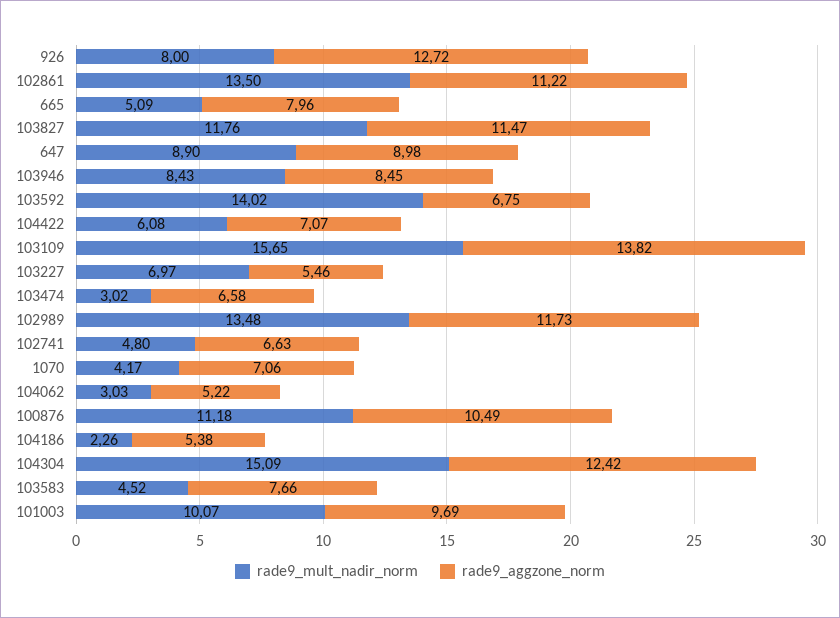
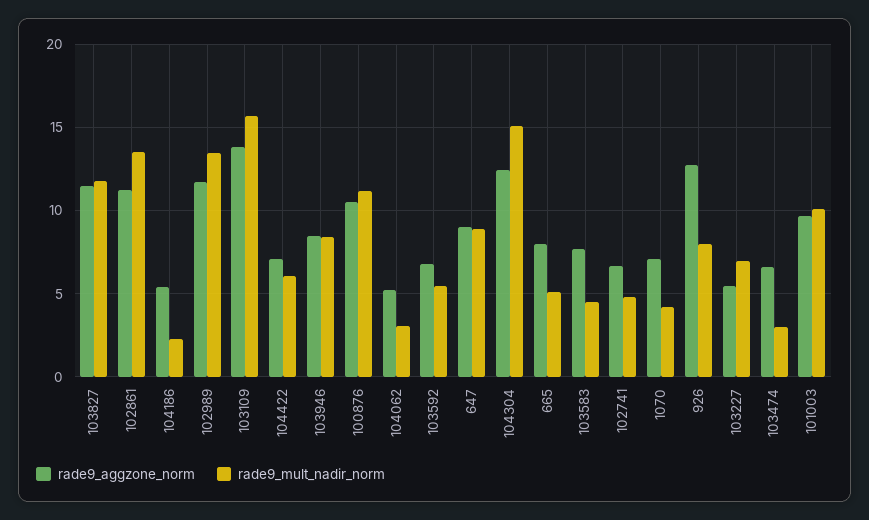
rade9_mult_nadir_norm, 103592: 14.02 -> 5.5

